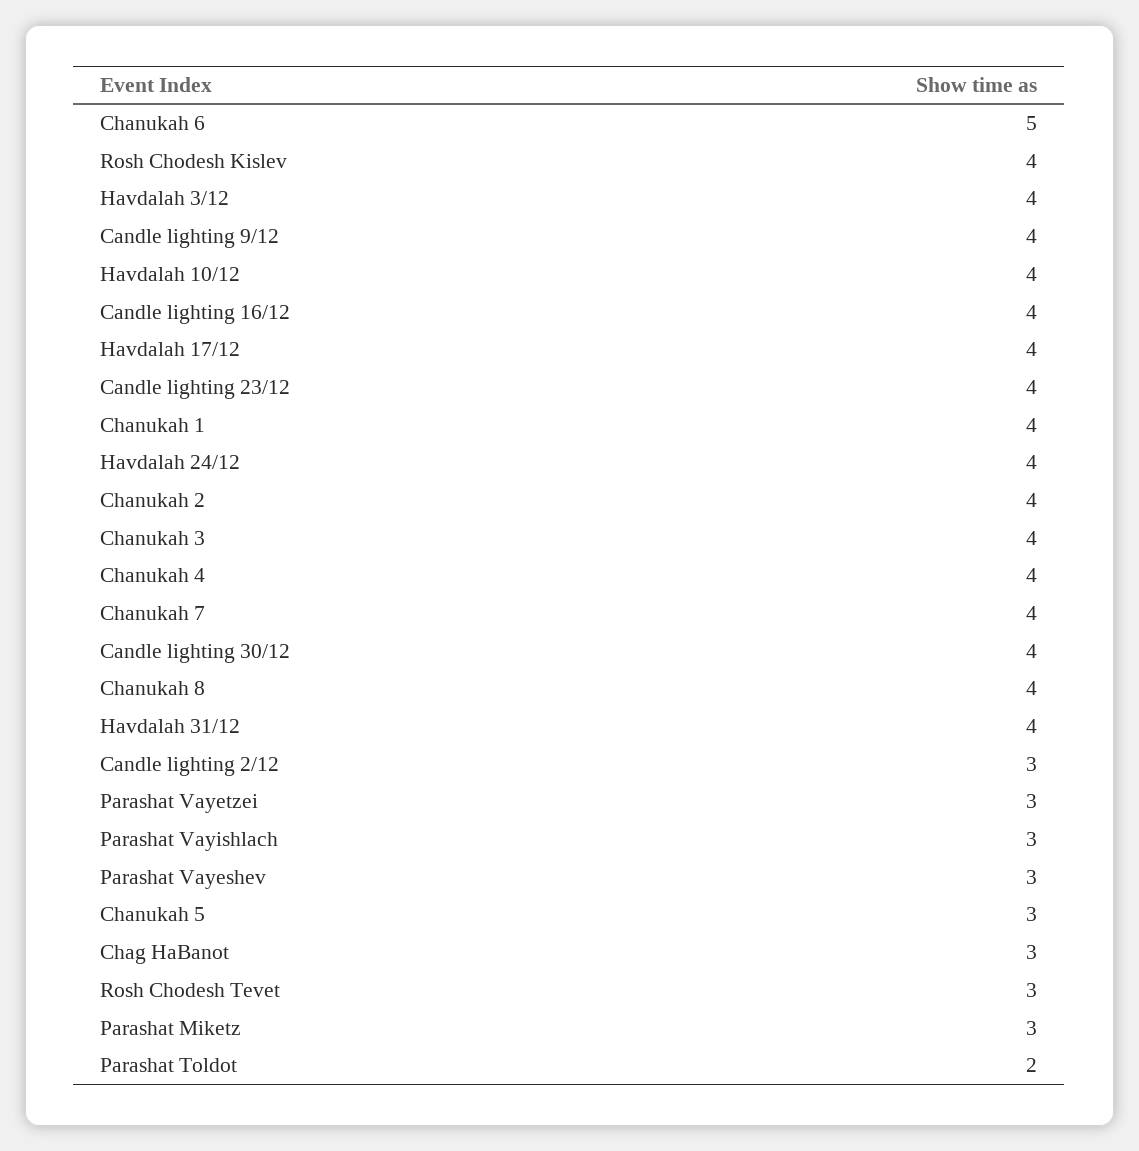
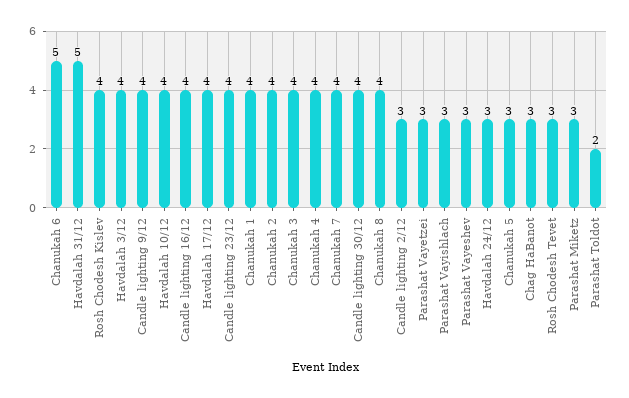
Havdalah 24/12: 4 -> 3
Havdalah 31/12: 4 -> 5

